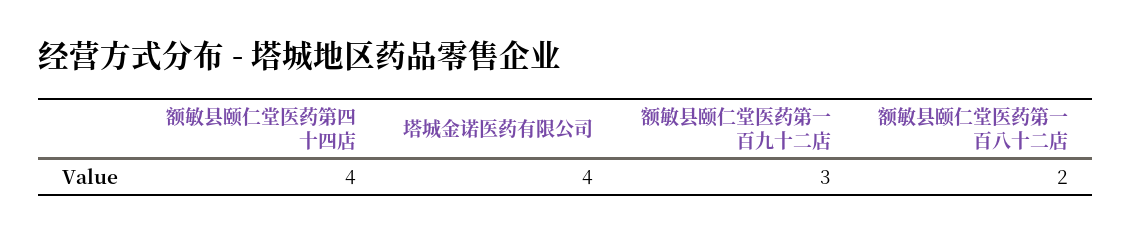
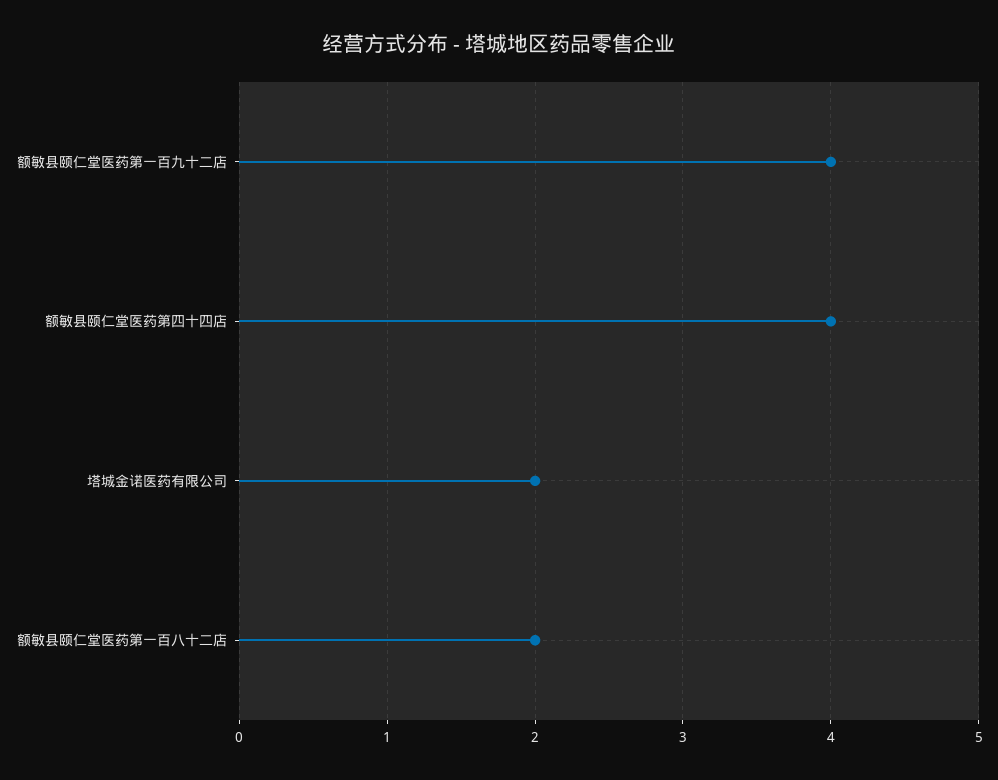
塔城金诺医药有限公司: 4 -> 2
额敏县颐仁堂医药第一百九十二店: 3 -> 4

